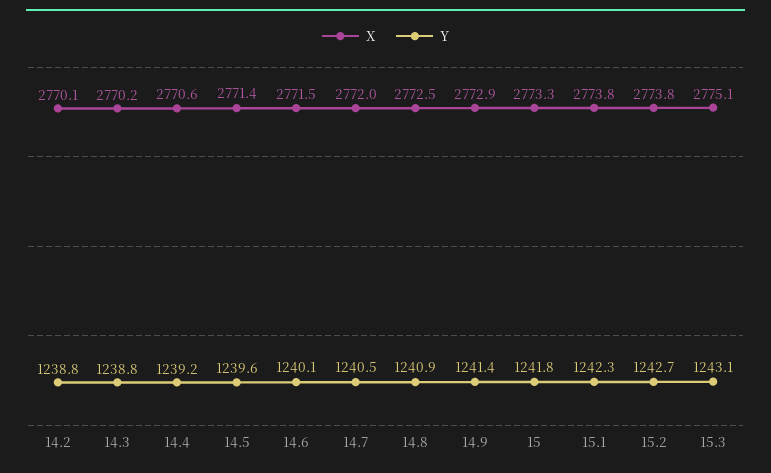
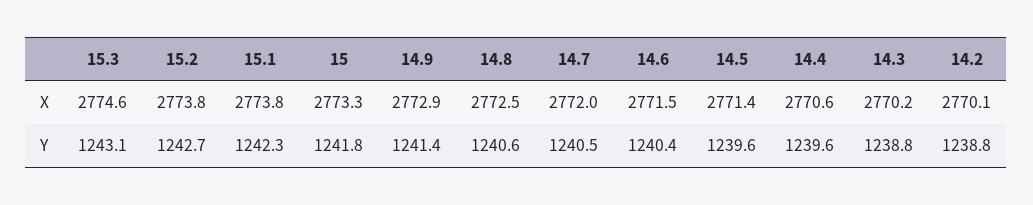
Y, 14.4: 1239.2 -> 1239.6
Y, 14.6: 1240.1 -> 1240.4
Y, 14.8: 1240.9 -> 1240.6
X, 15.3: 2775.1 -> 2774.6

